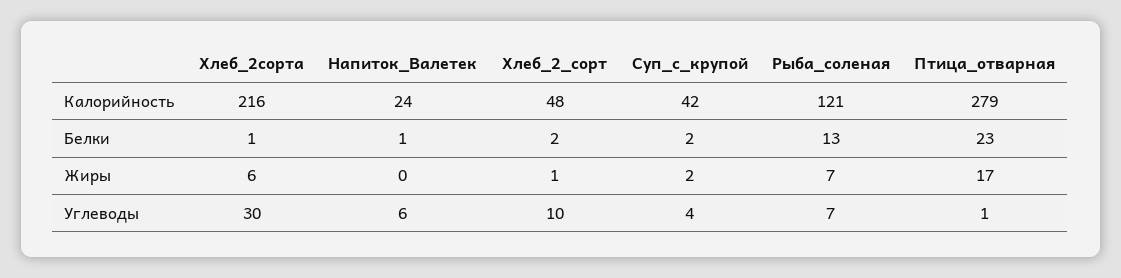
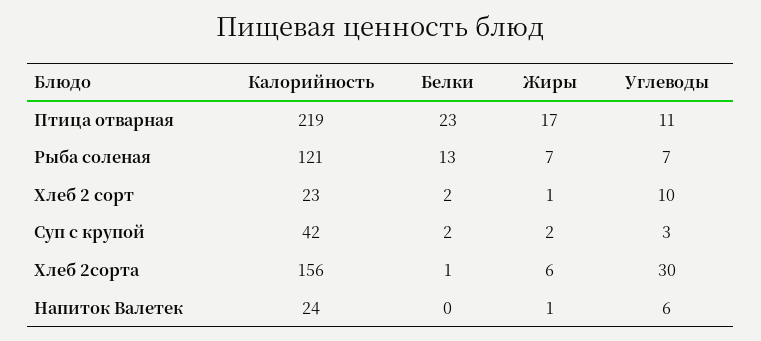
Хлеб_2сорта, Калорийность: 216 -> 156
Хлеб_2_сорт, Калорийность: 48 -> 23
Птица_отварная, Калорийность: 279 -> 219
Напиток_Валетек, Белки: 1 -> 0
Напиток_Валетек, Жиры: 0 -> 1
Суп_с_крупой, Углеводы: 4 -> 3
Птица_отварная, Углеводы: 1 -> 11

